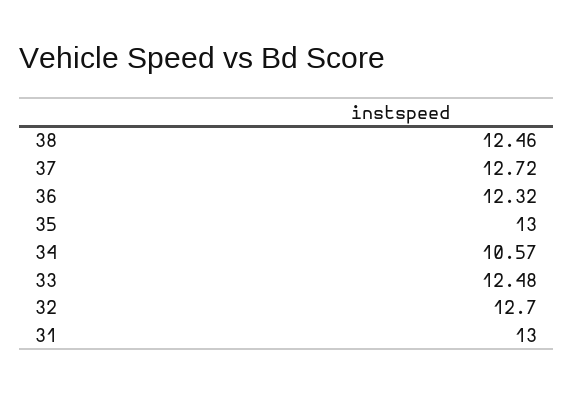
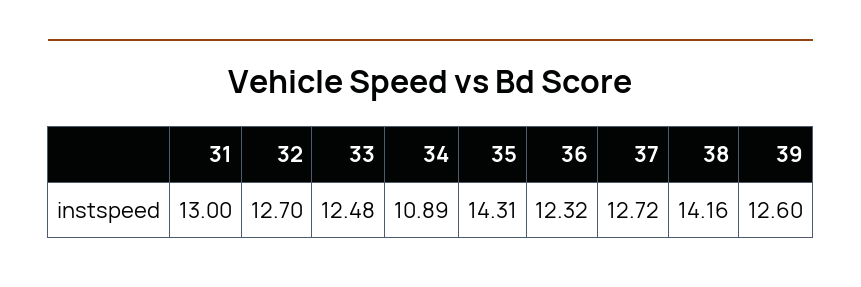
38: 12.46 -> 14.16
35: 13 -> 14.31
34: 10.57 -> 10.89
39: none -> 12.6

